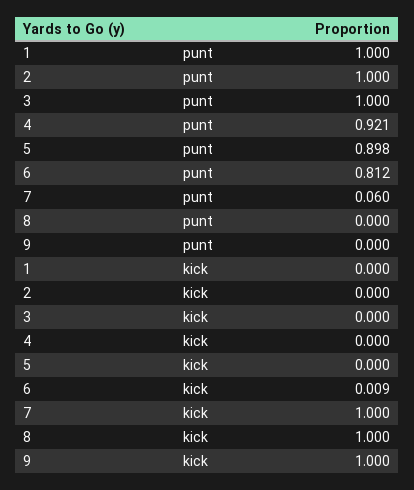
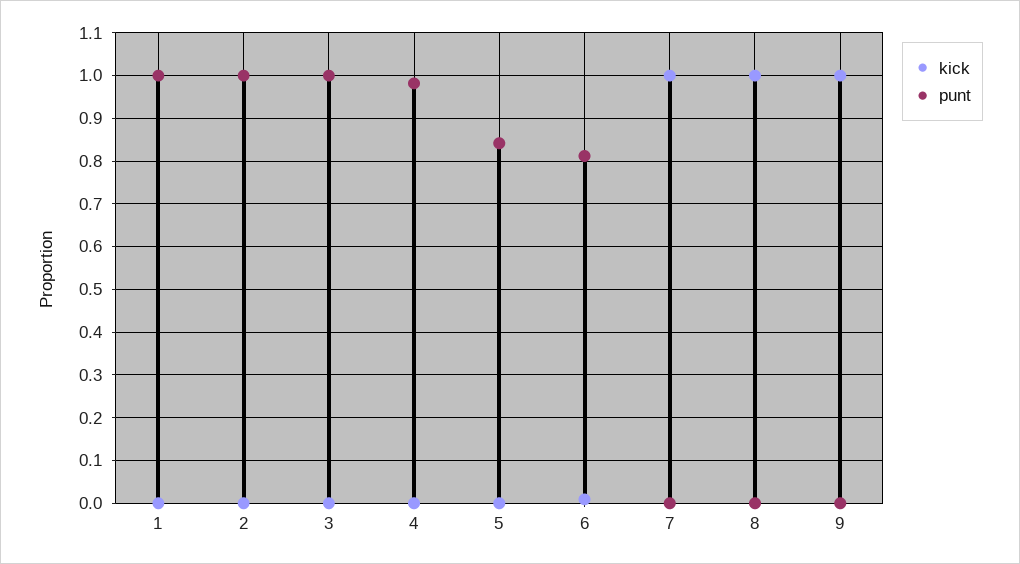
punt, 4: 0.921 -> 0.98
punt, 5: 0.898 -> 0.84
punt, 7: 0.06 -> 0

